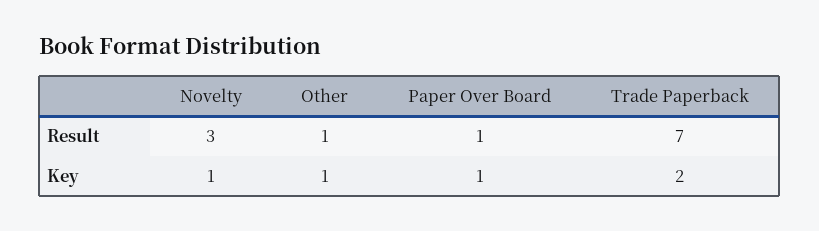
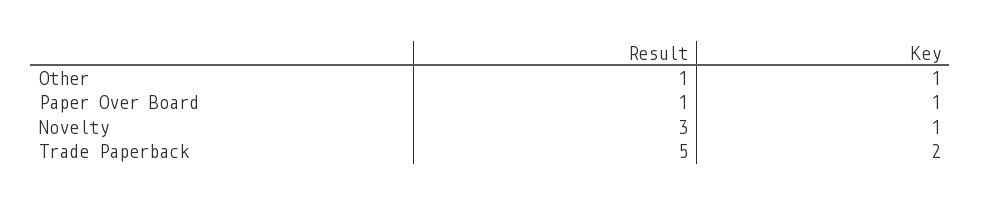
Trade Paperback, Result: 7 -> 5

